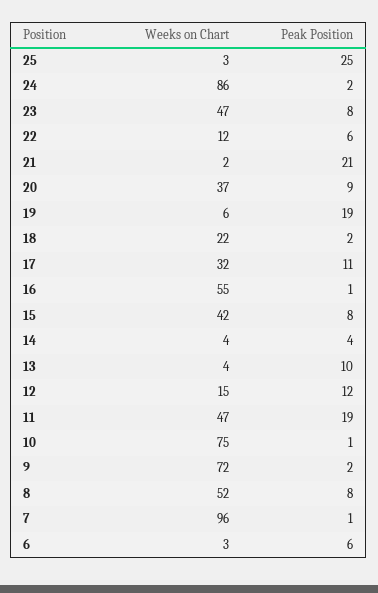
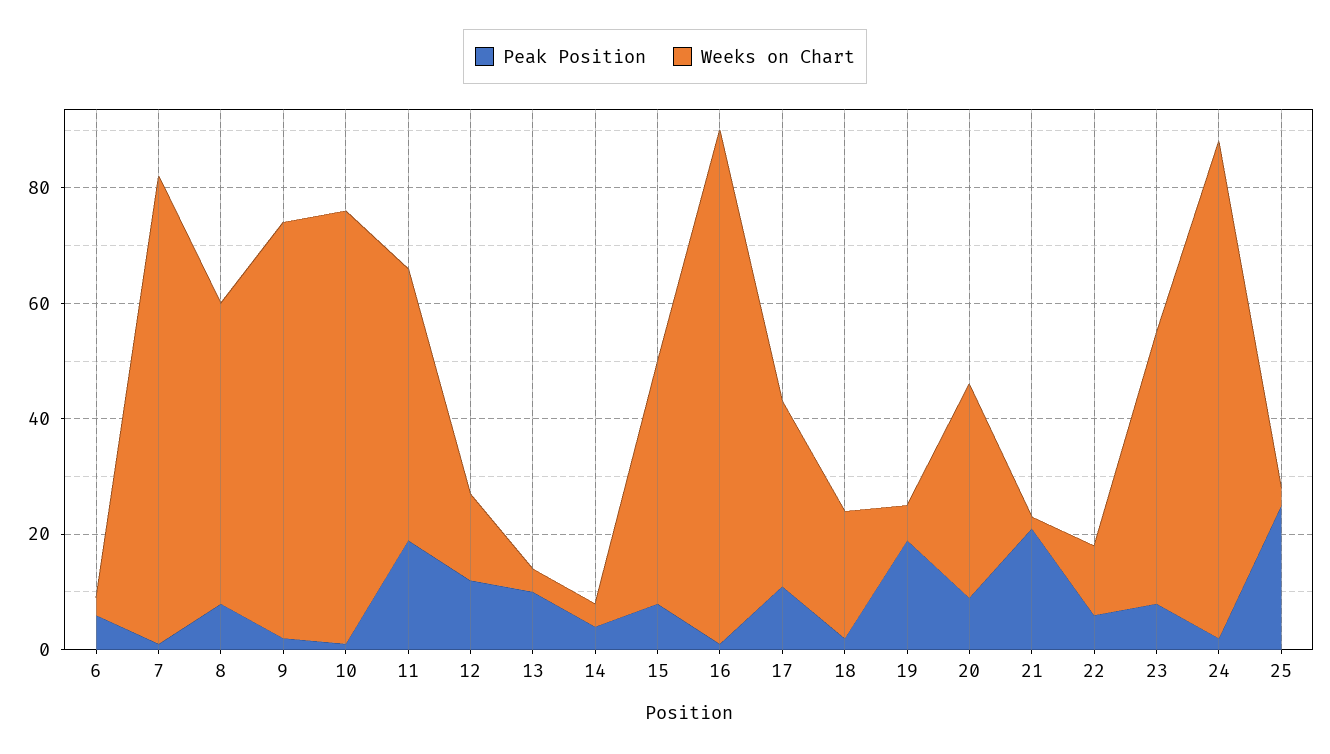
Weeks on Chart, 16: 55 -> 90
Weeks on Chart, 7: 96 -> 80

